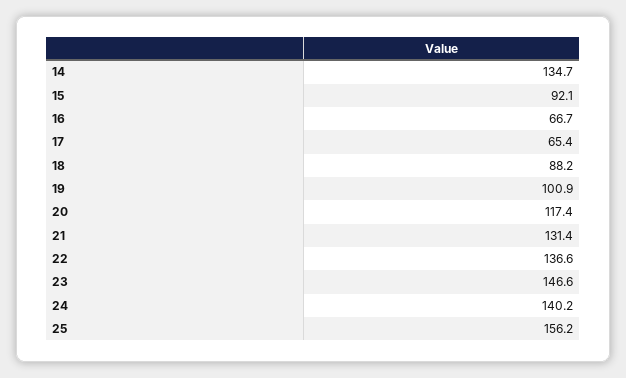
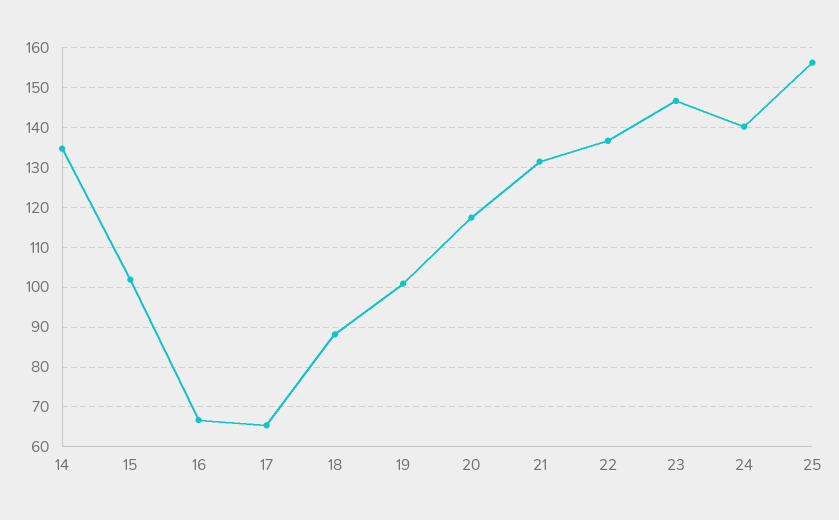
15: 92.1 -> 102

